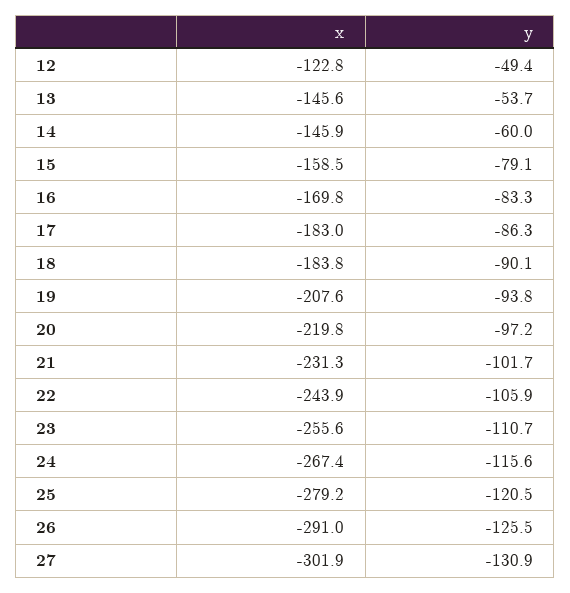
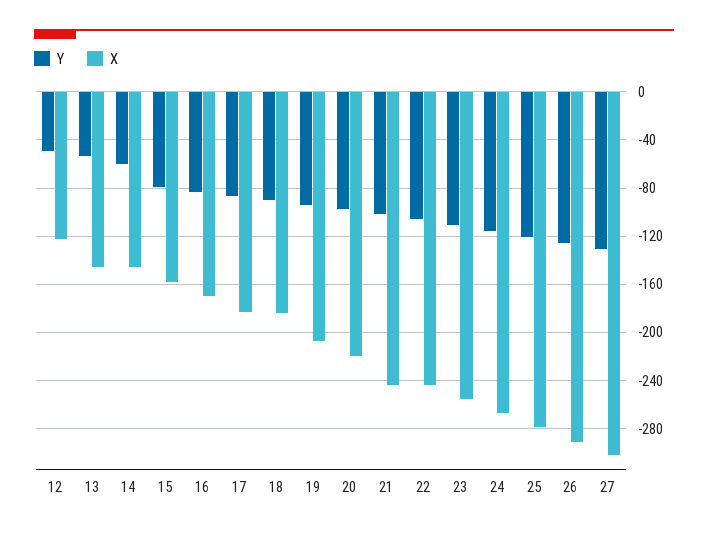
x, 21: -231.3 -> -245

